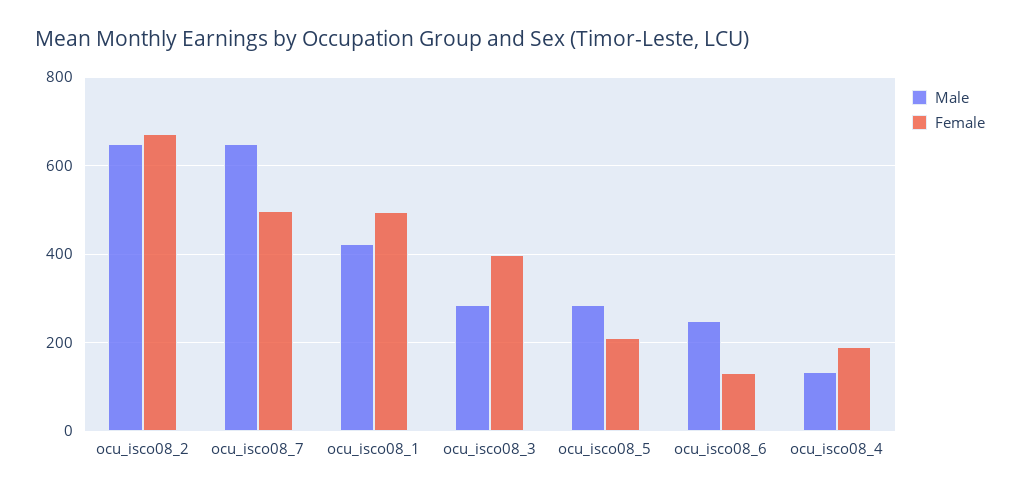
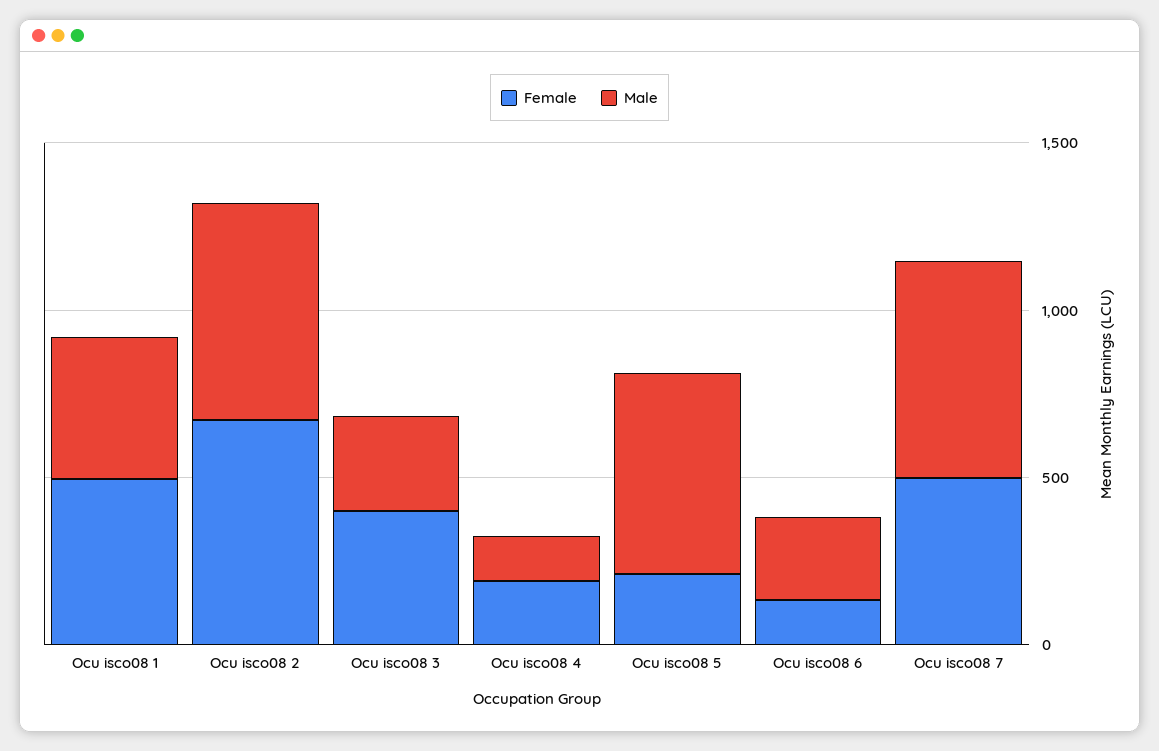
Male, ocu_isco08_5: 280 -> 600

